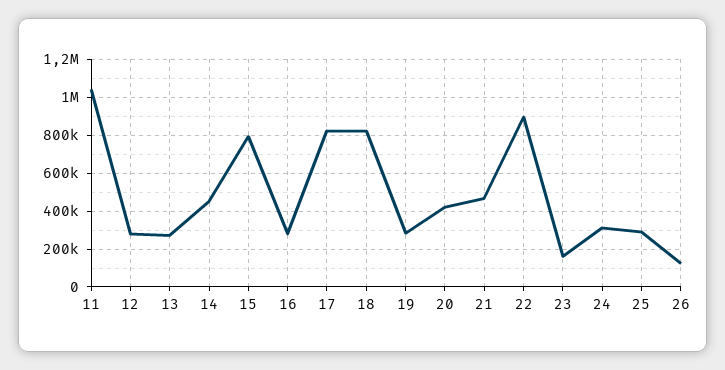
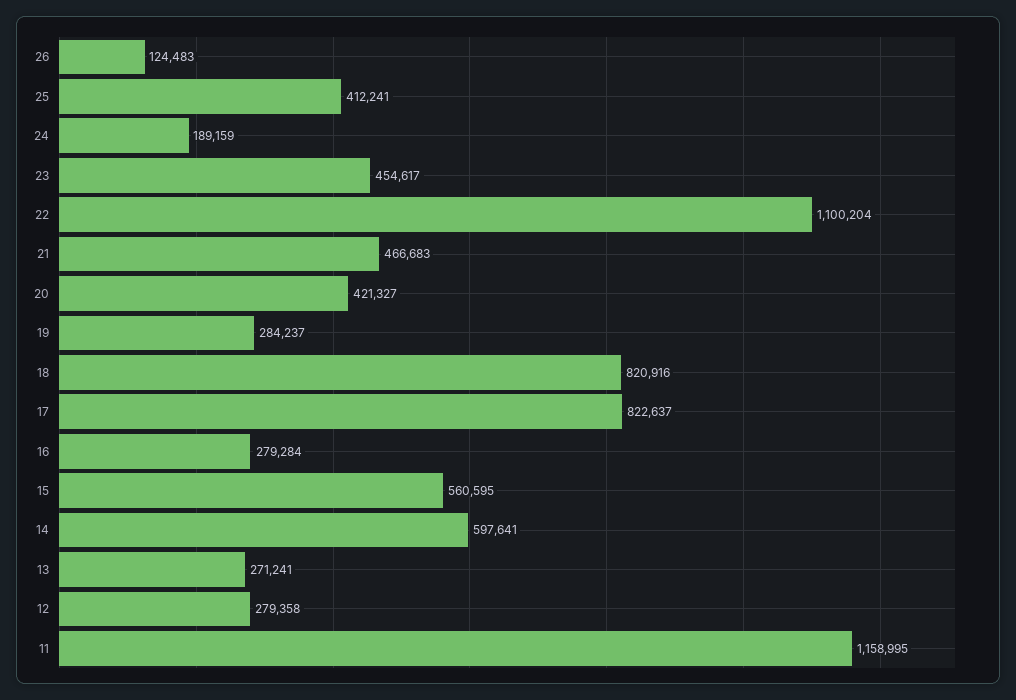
11: 1050000 -> 1158995
14: 450000 -> 597641
15: 800000 -> 560595
22: 900000 -> 1100204
23: 150000 -> 454617
24: 300000 -> 189159
25: 300000 -> 412241

